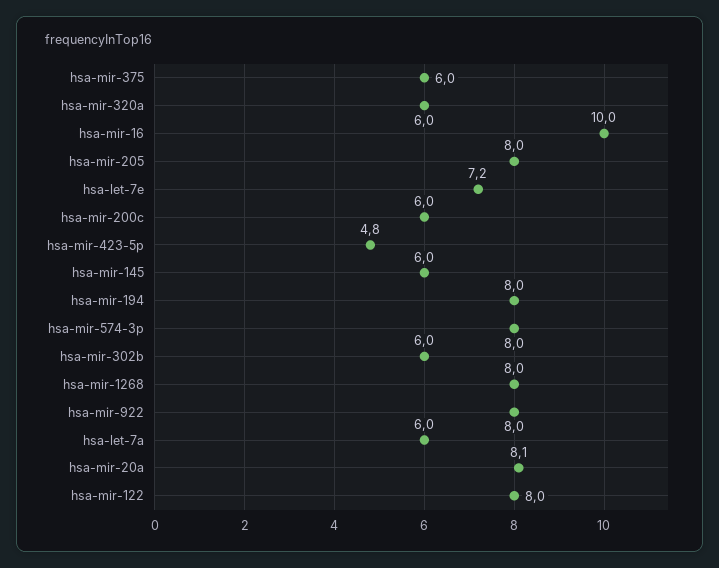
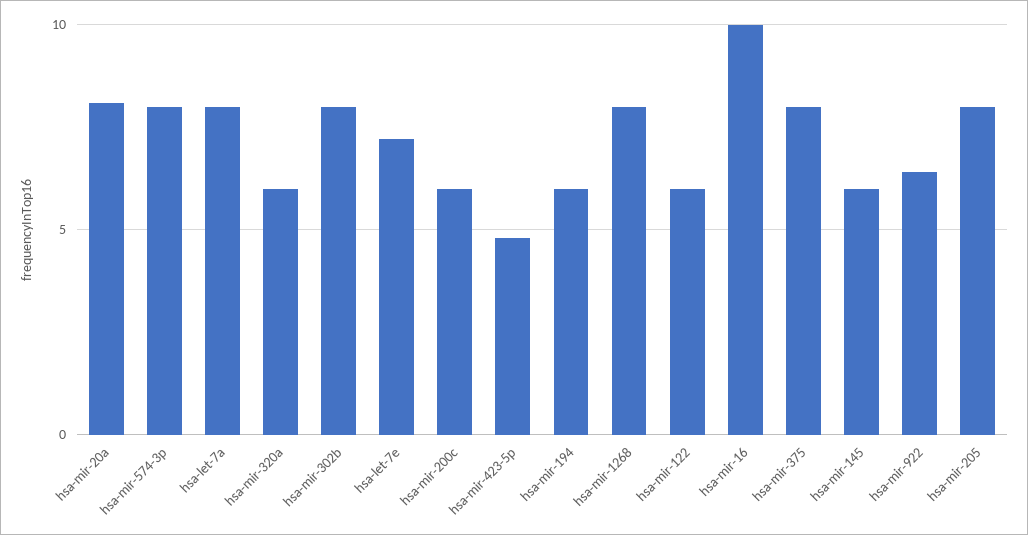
hsa-mir-375: 6 -> 8
hsa-mir-194: 8 -> 6
hsa-mir-302b: 6 -> 8
hsa-mir-922: 8 -> 6.5
hsa-let-7a: 6 -> 8
hsa-mir-122: 8 -> 6

